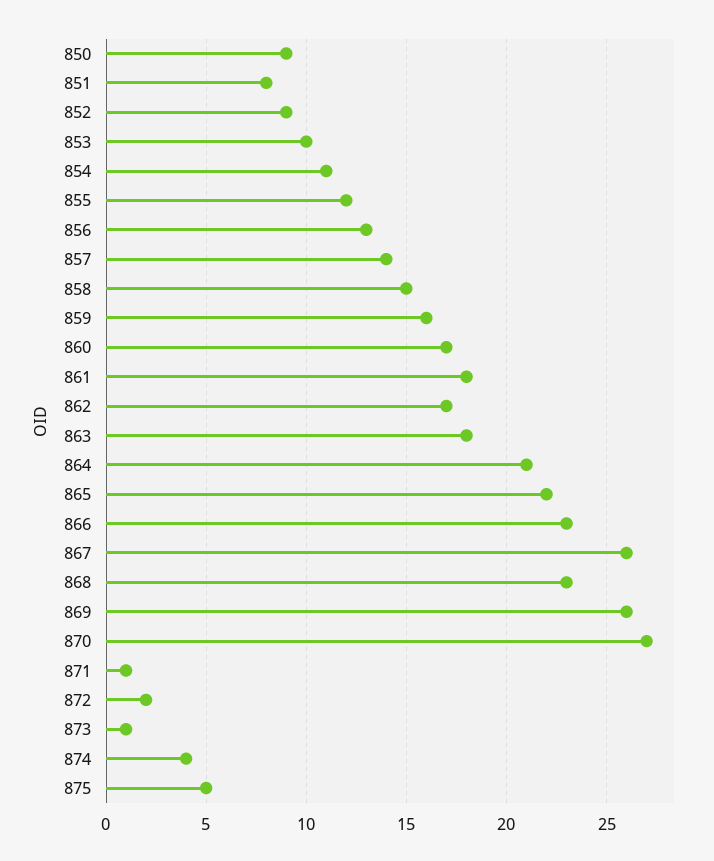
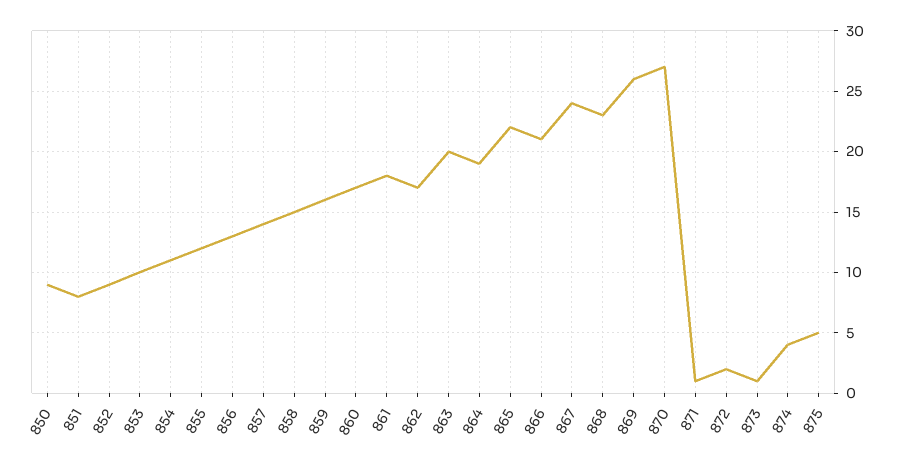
863: 18 -> 20
864: 21 -> 19
866: 23 -> 21
867: 26 -> 24

